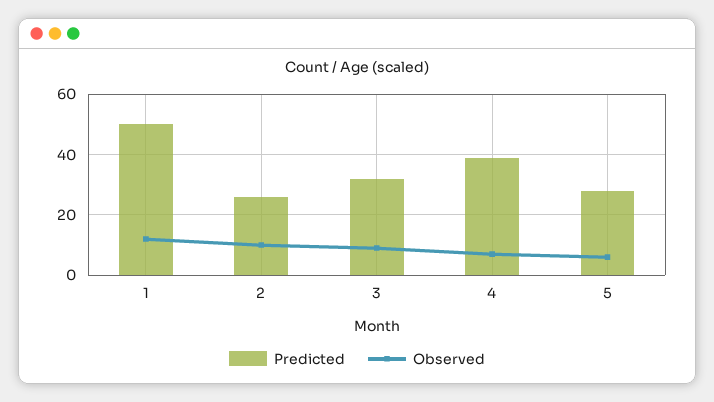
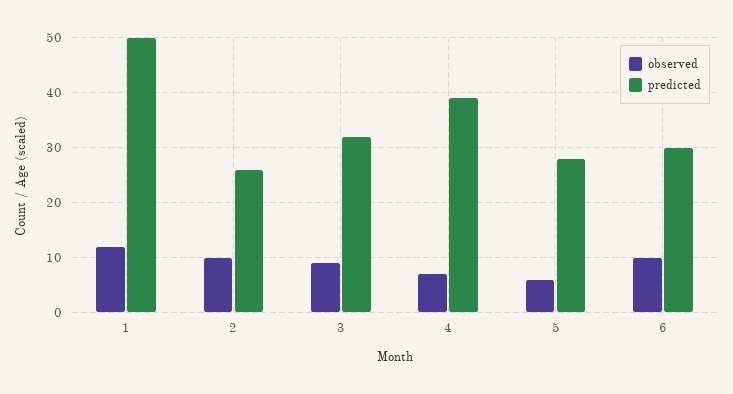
Observed, 6: none -> 10
Predicted, 6: none -> 30

